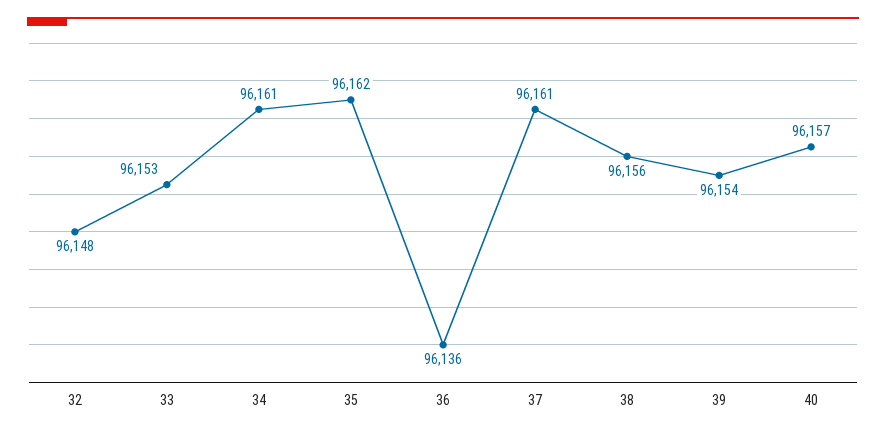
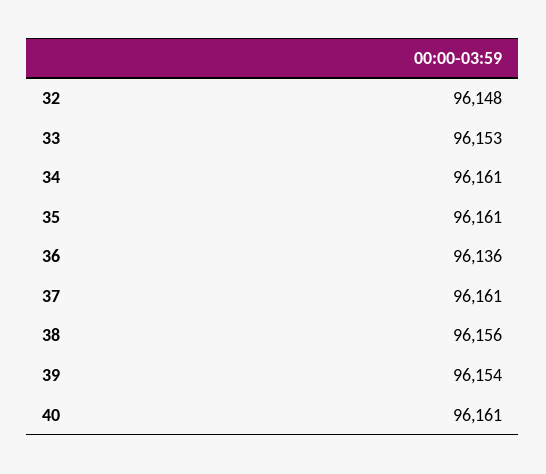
35: 96162 -> 96161
40: 96157 -> 96161

